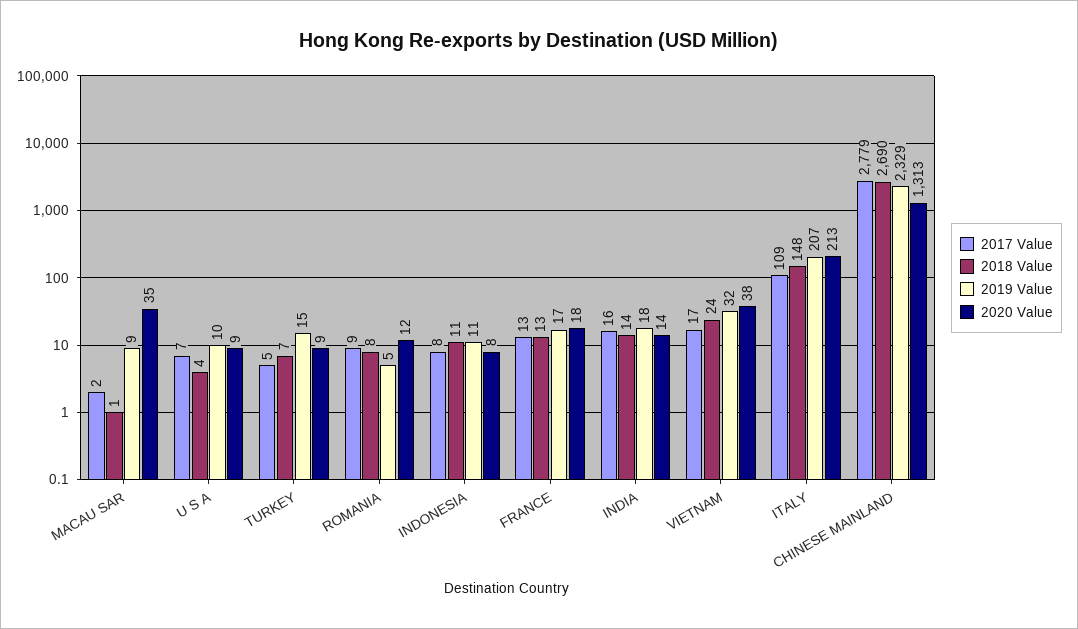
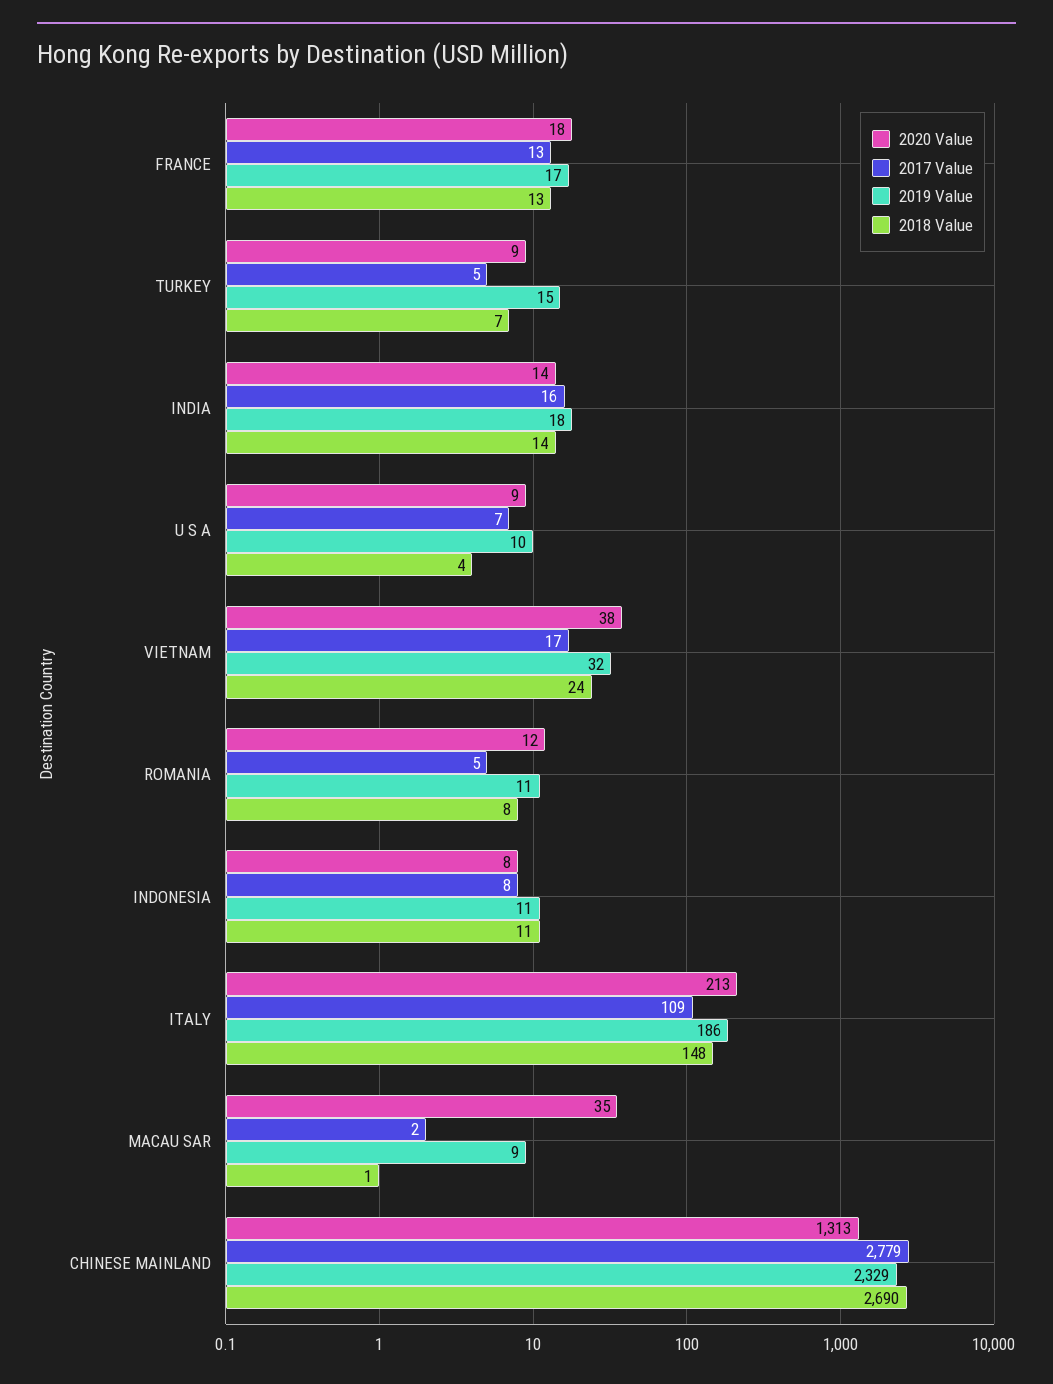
2017 Value, ROMANIA: 9 -> 5
2019 Value, ROMANIA: 5 -> 11
2019 Value, ITALY: 207 -> 186

